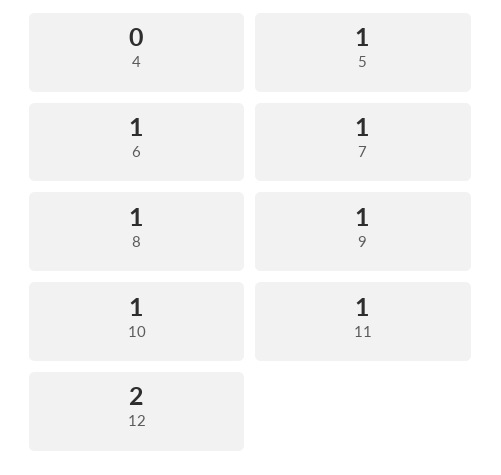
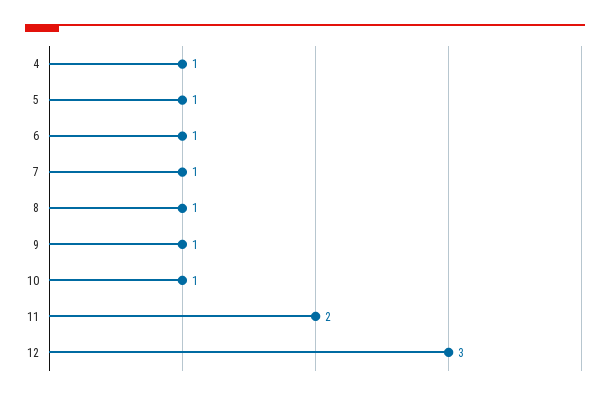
4: 0 -> 1
11: 1 -> 2
12: 2 -> 3

